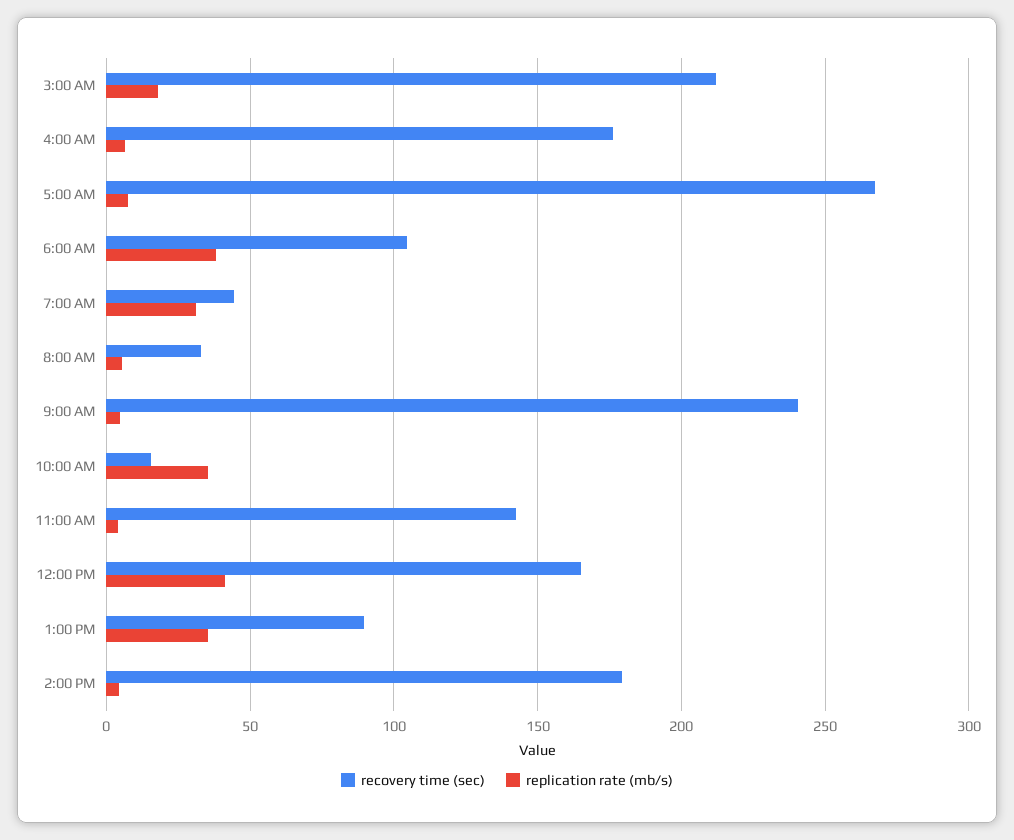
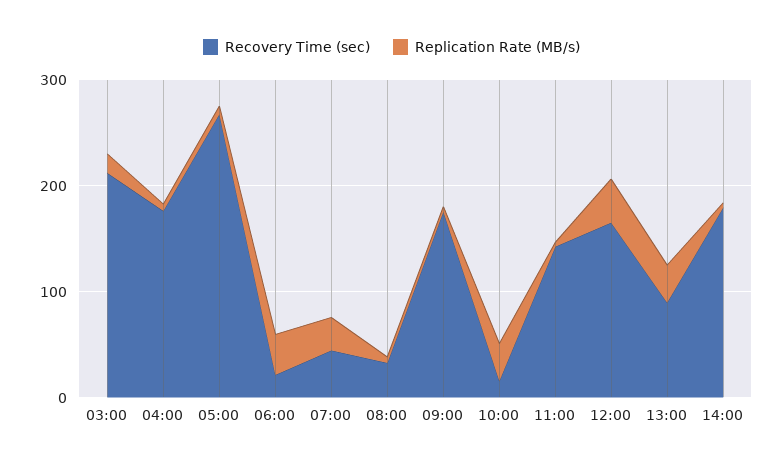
recovery time (sec), 6:00 AM: 105 -> 20
recovery time (sec), 9:00 AM: 240 -> 180

